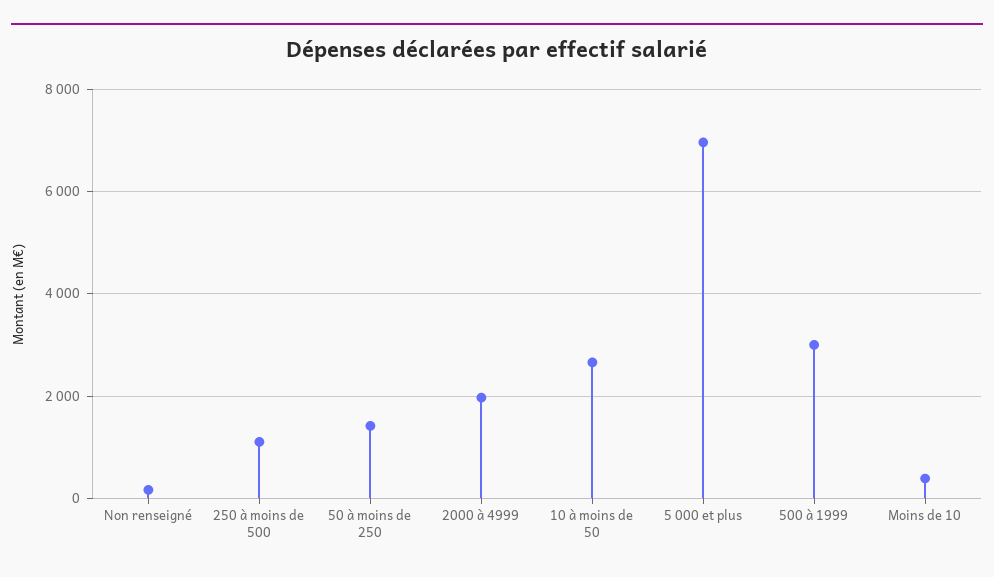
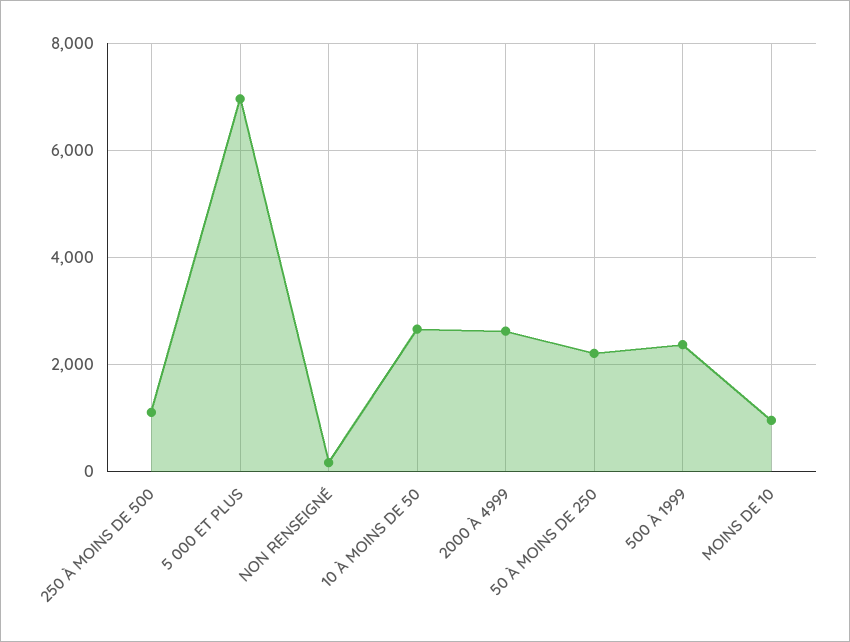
50 à moins de 250: 1400 -> 2200
2000 à 4999: 2000 -> 2600
500 à 1999: 3000 -> 2400
Moins de 10: 400 -> 1000

